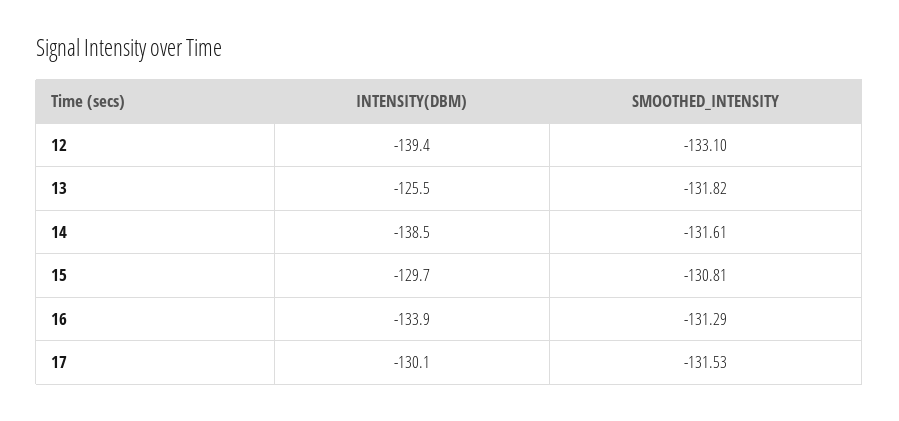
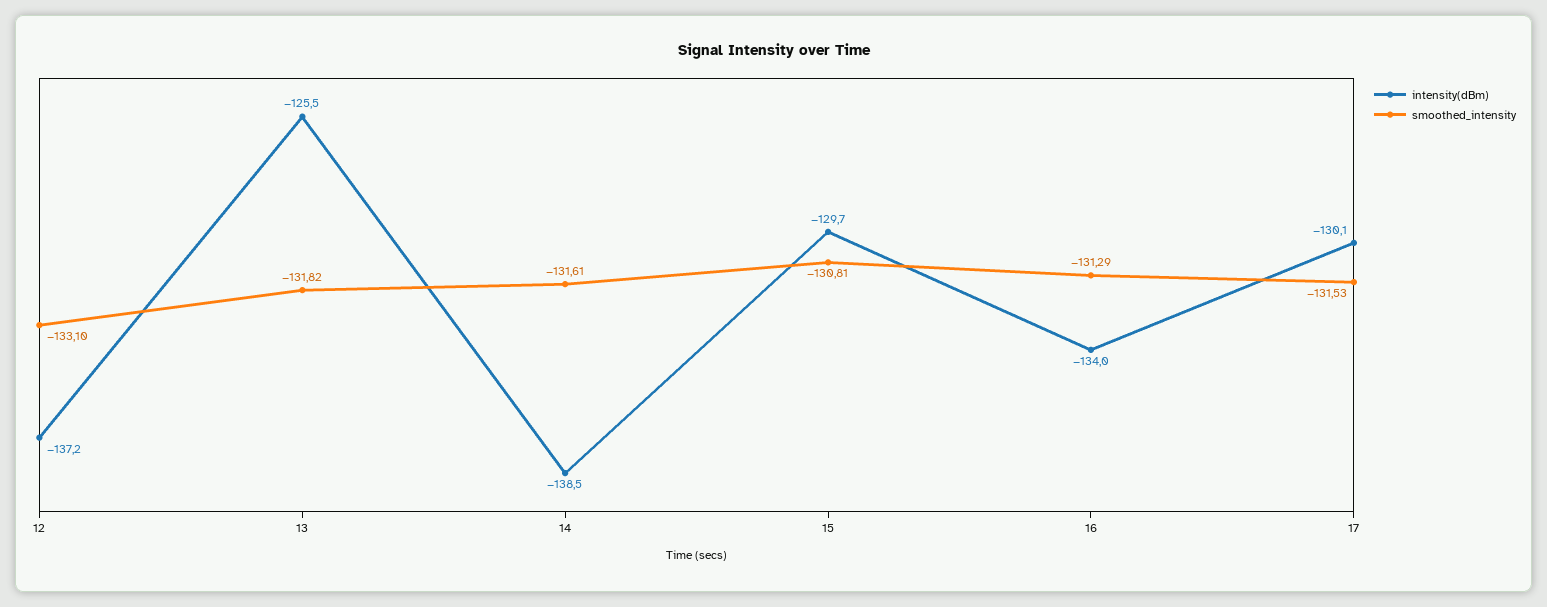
INTENSITY(DBM), 12: -139.4 -> -137.2
INTENSITY(DBM), 16: -133.9 -> -134

